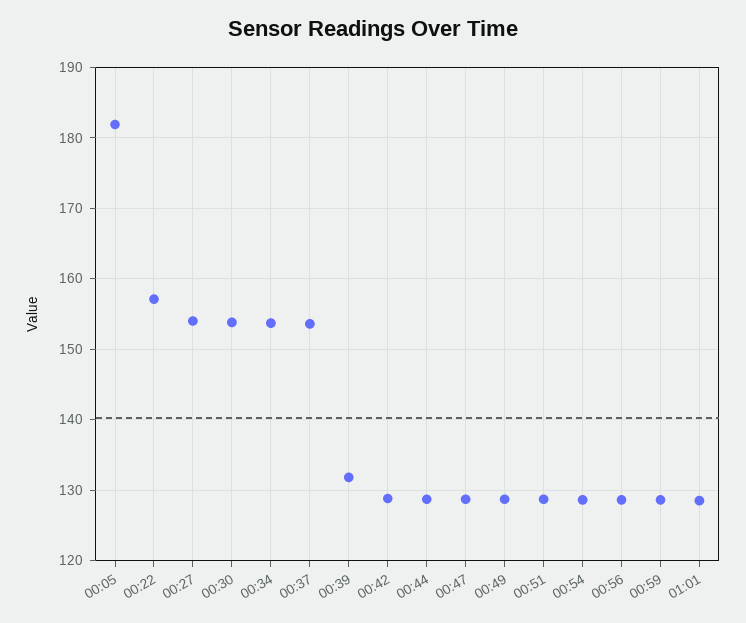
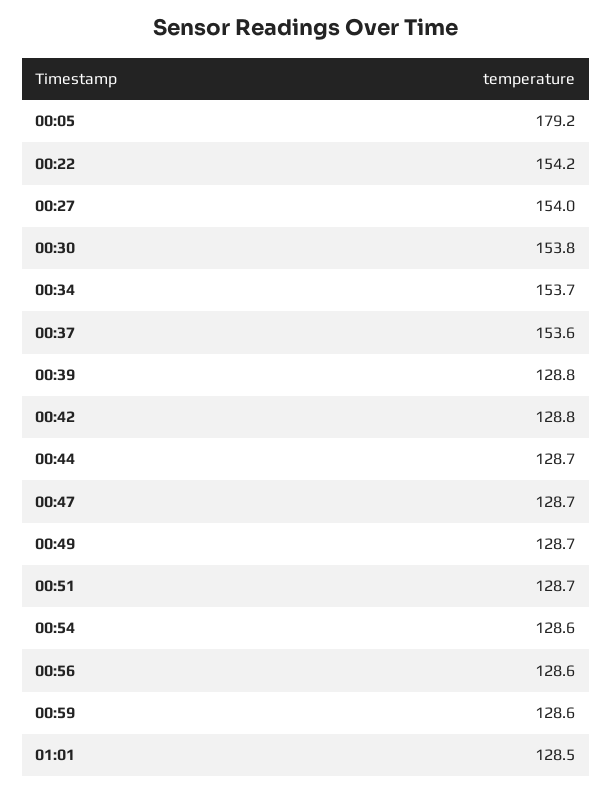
00:05: 182 -> 179.2
00:22: 157 -> 154.2
00:39: 132 -> 128.8

